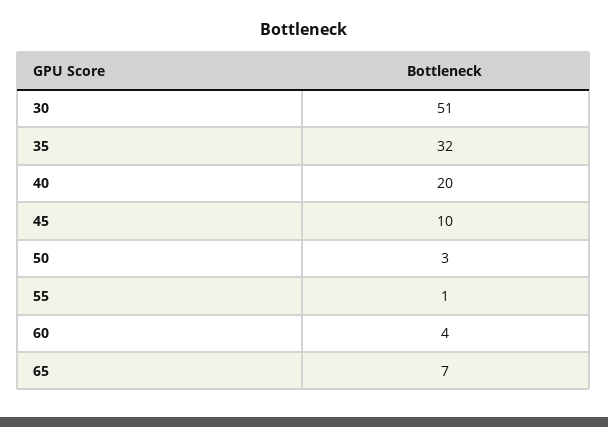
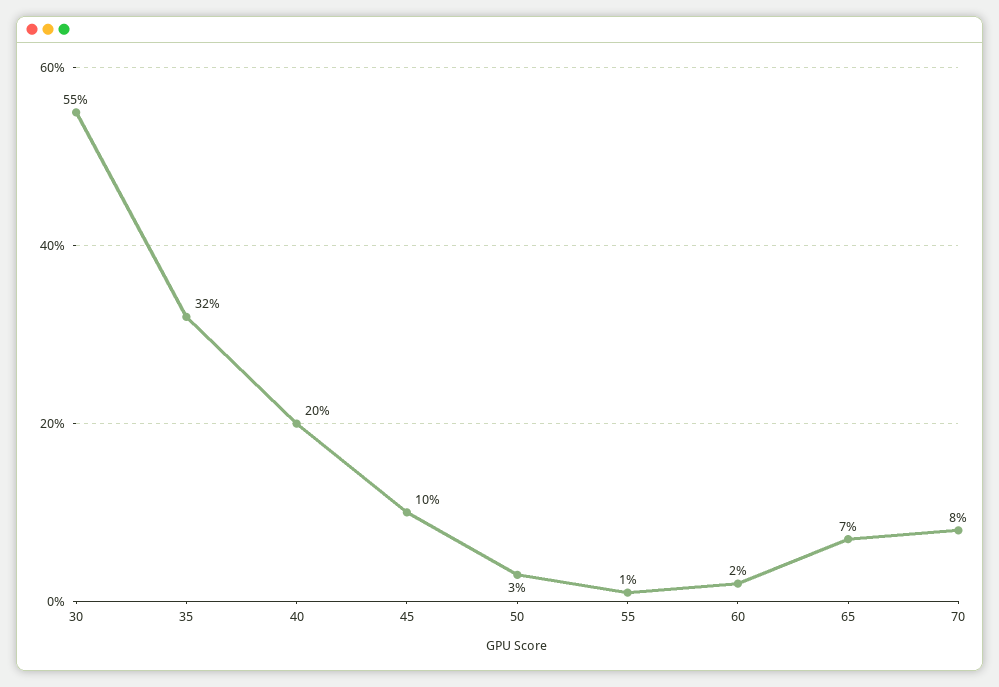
30: 51 -> 55
60: 4 -> 2
70: none -> 8

